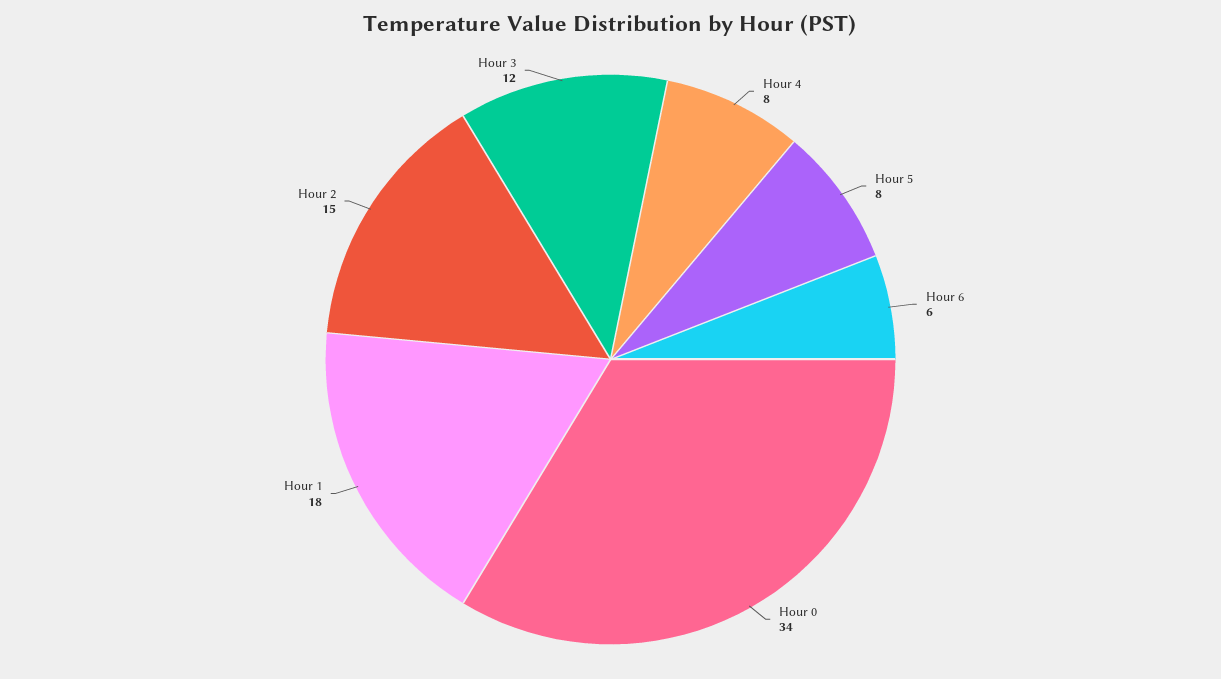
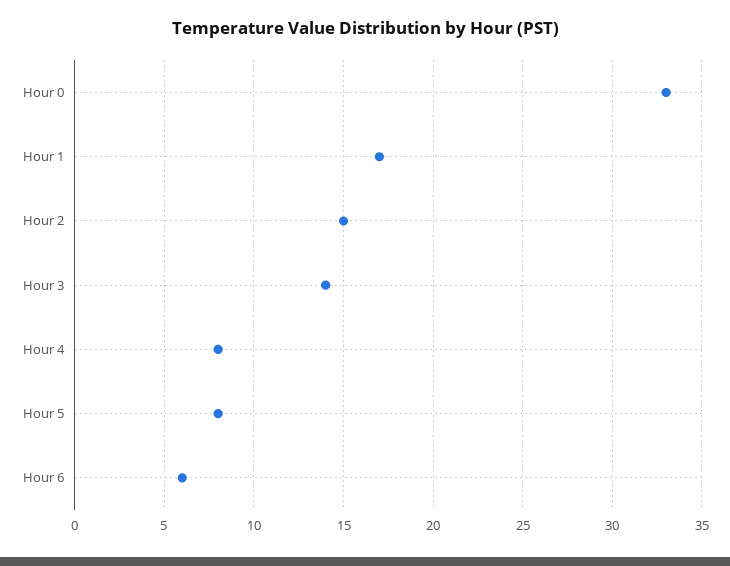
Hour 0: 34 -> 33
Hour 1: 18 -> 17
Hour 3: 12 -> 14

